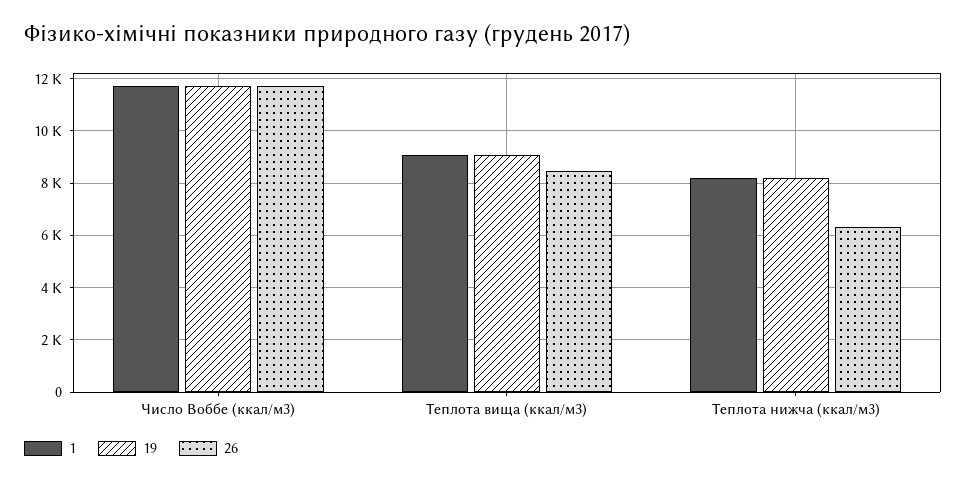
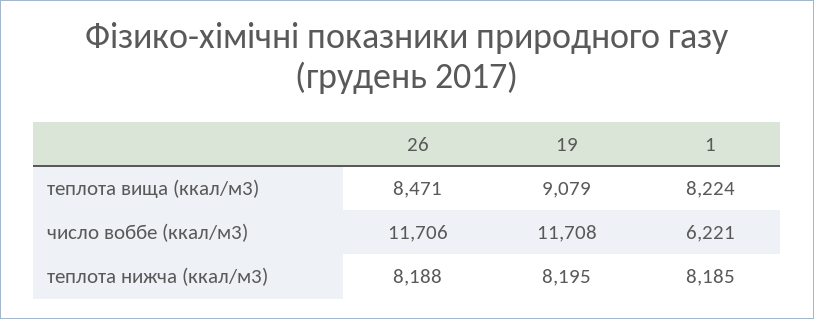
1, Число Воббе (ккал/м3): 11750 -> 6221
1, Теплота вища (ккал/м3): 9000 -> 8224
26, Теплота нижча (ккал/м3): 6250 -> 8188

